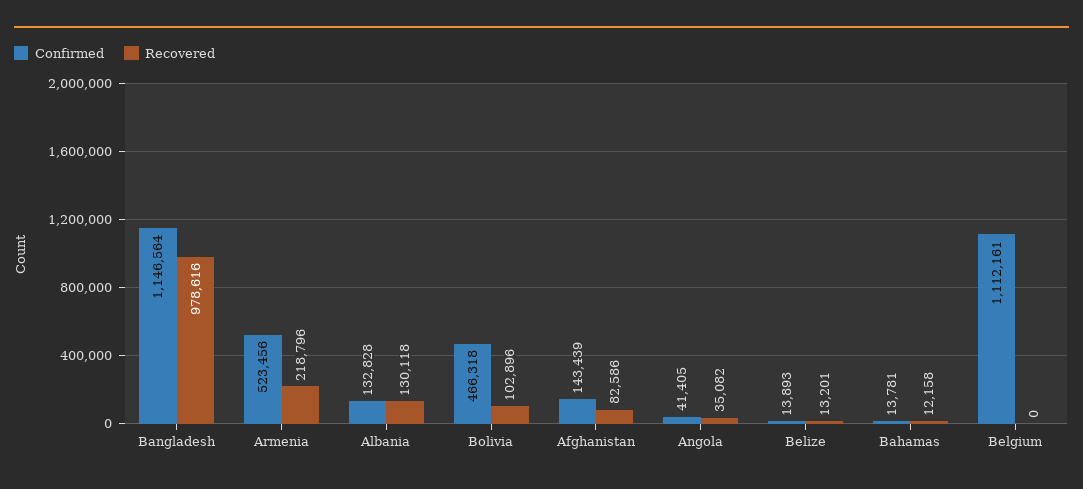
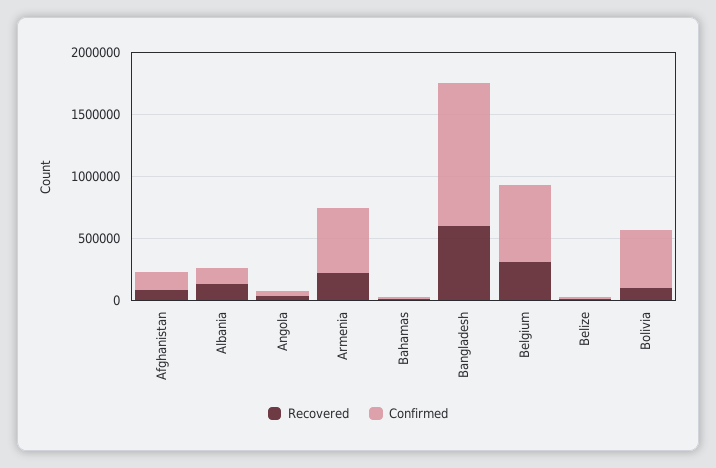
Recovered, Bangladesh: 978616 -> 600000
Confirmed, Belgium: 1112161 -> 600000
Recovered, Belgium: 0 -> 300000

